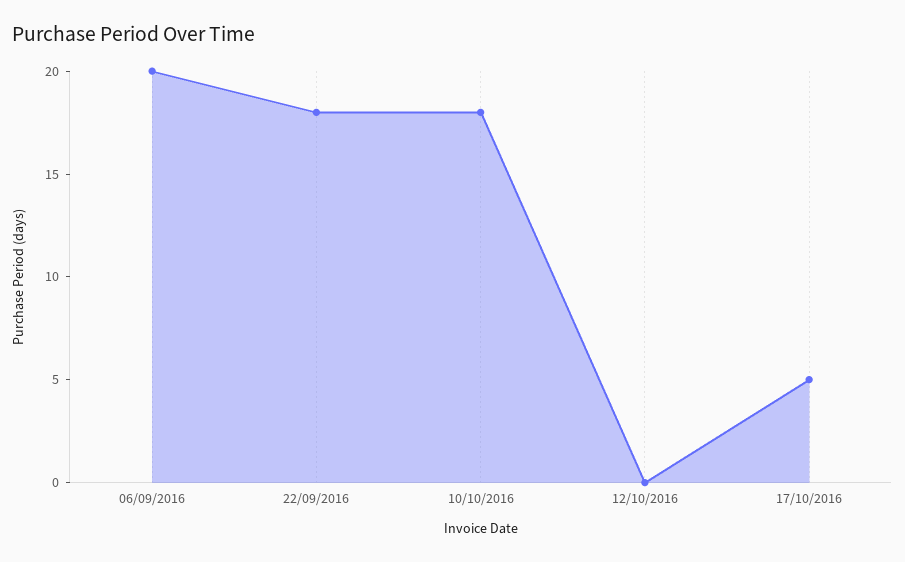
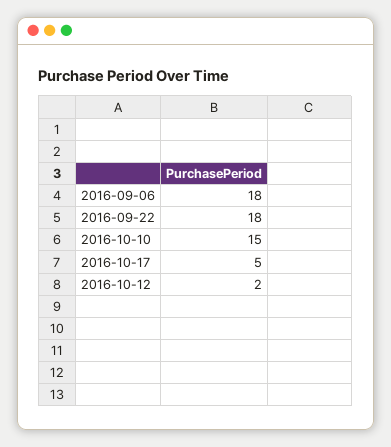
06/09/2016: 20 -> 18
10/10/2016: 18 -> 15
12/10/2016: 0 -> 2

